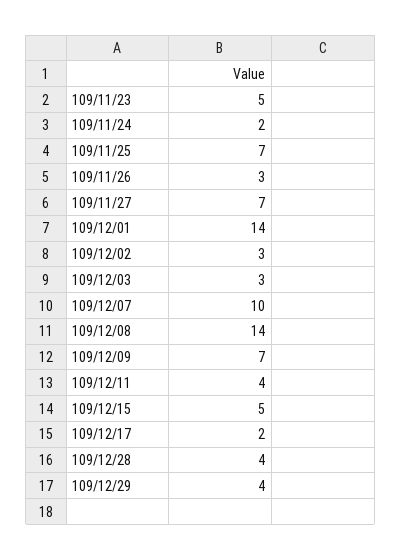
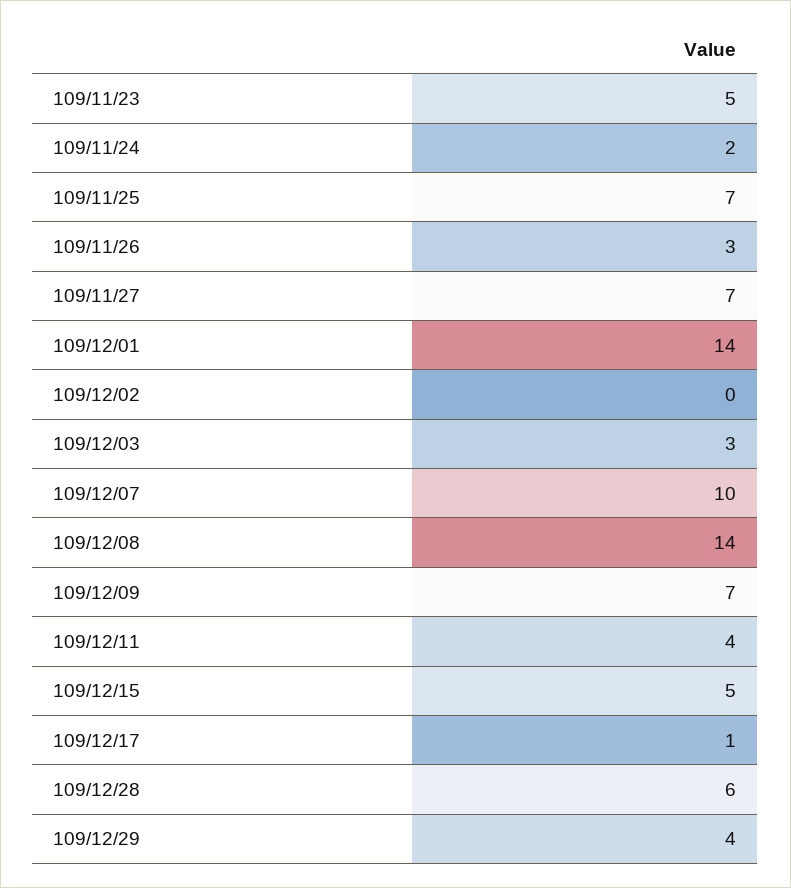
109/12/02: 3 -> 0
109/12/17: 2 -> 1
109/12/28: 4 -> 6

